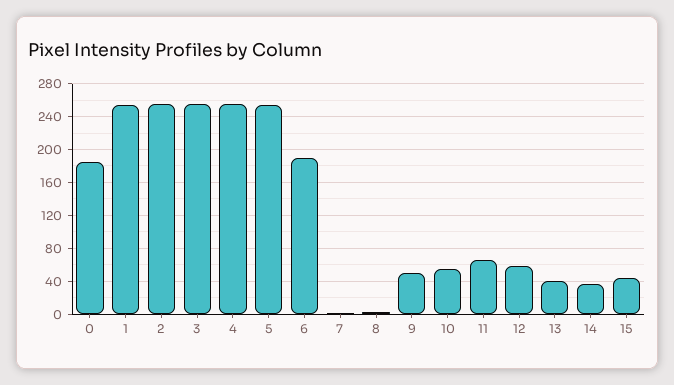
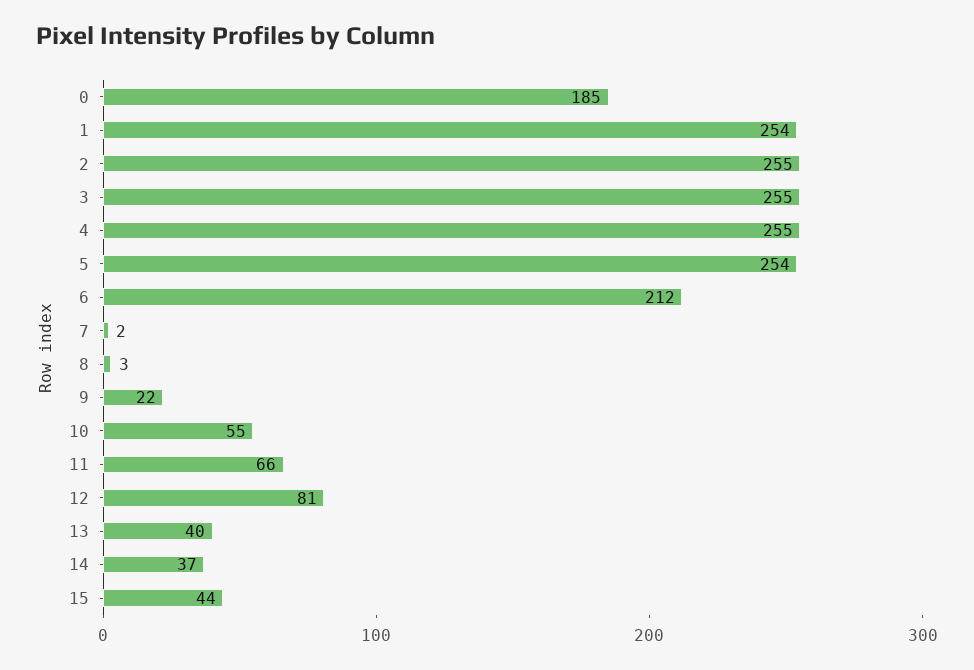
6: 190 -> 212
9: 50 -> 22
12: 60 -> 81

